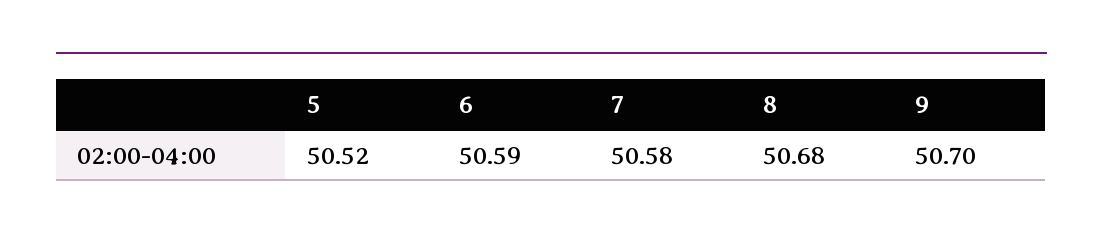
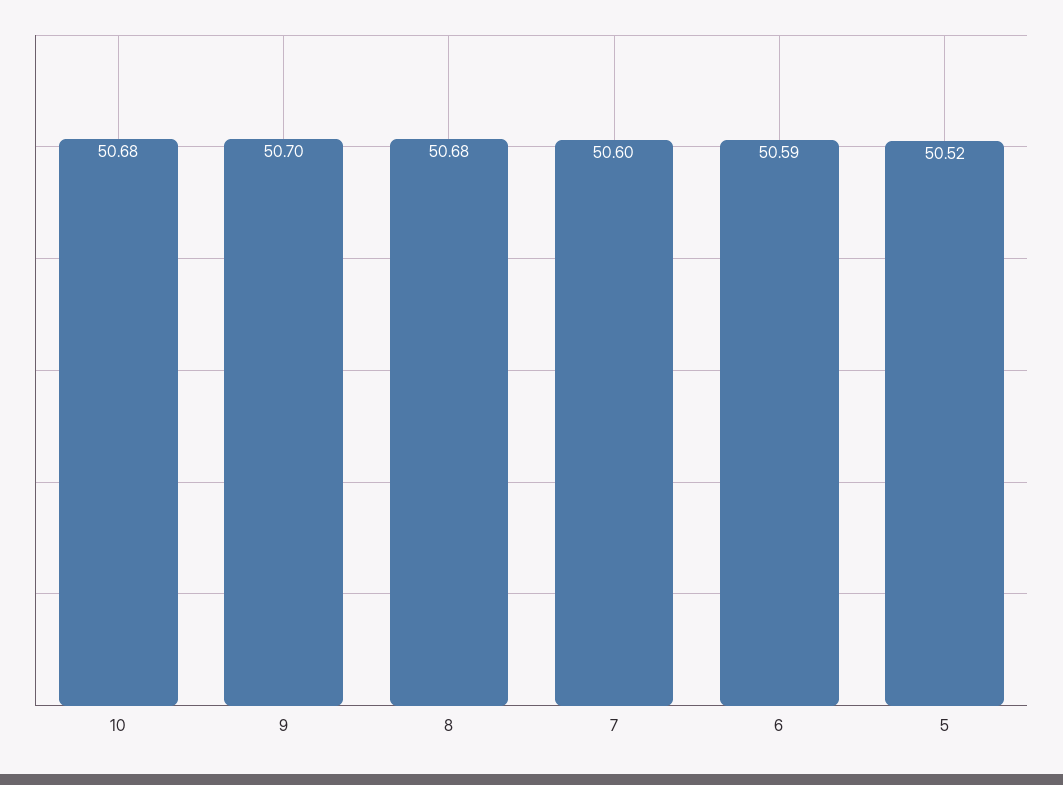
7: 50.58 -> 50.6
10: none -> 50.68

